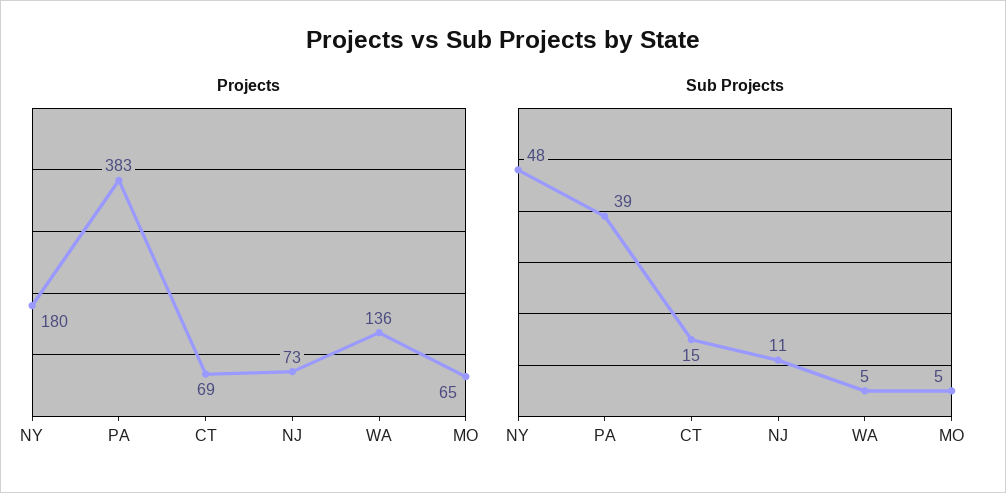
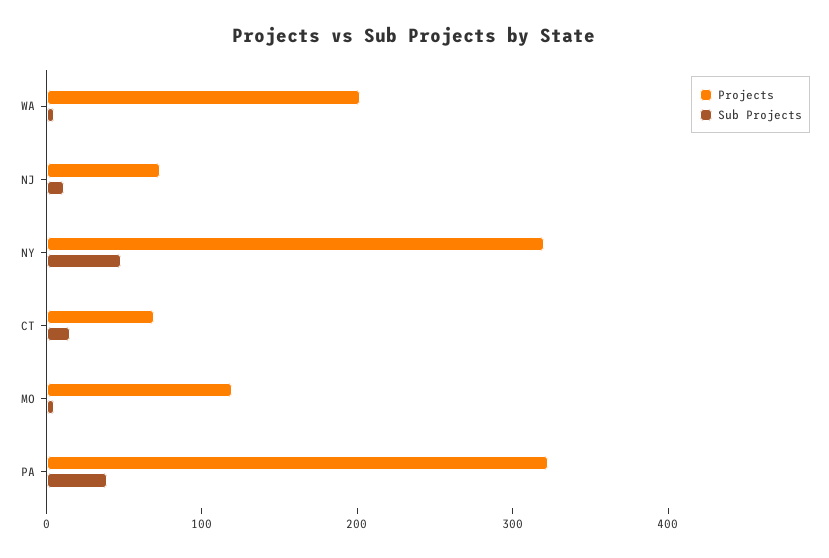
Projects, NY: 180 -> 320
Projects, PA: 383 -> 320
Projects, WA: 136 -> 200
Projects, MO: 65 -> 120

